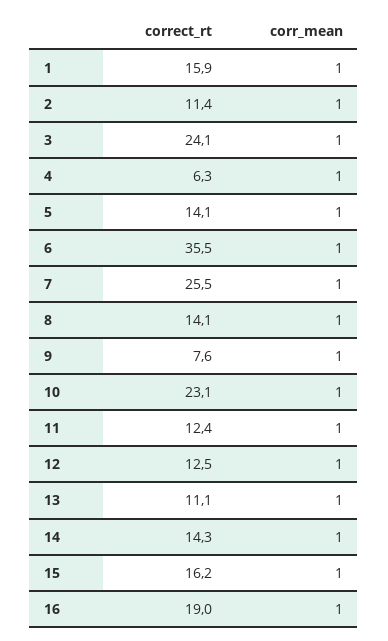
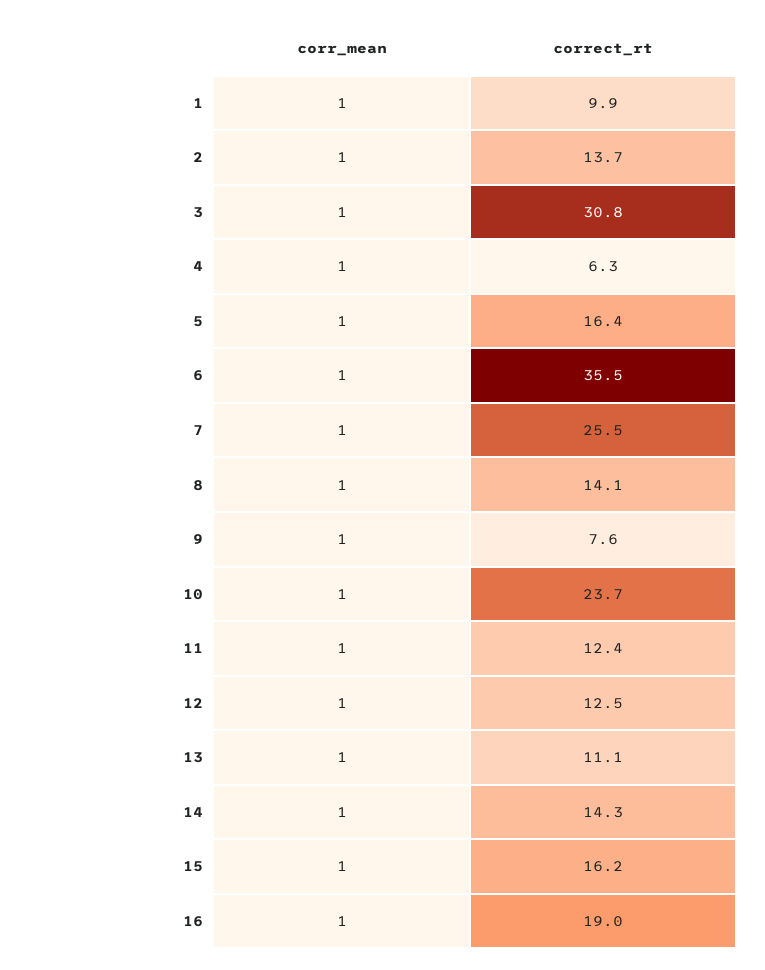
correct_rt, 1: 15.9 -> 9.9
correct_rt, 2: 11.4 -> 13.7
correct_rt, 3: 24.1 -> 30.8
correct_rt, 5: 14.1 -> 16.4
correct_rt, 10: 23.1 -> 23.7

